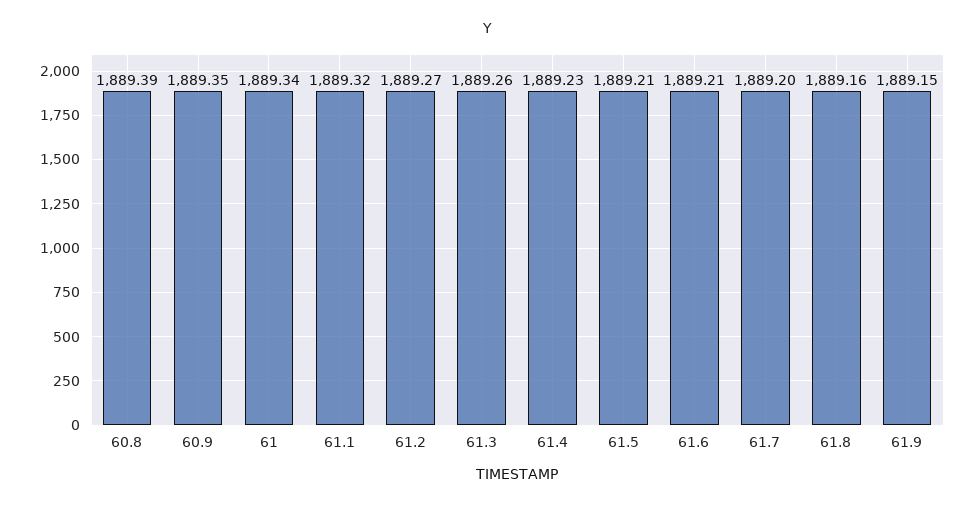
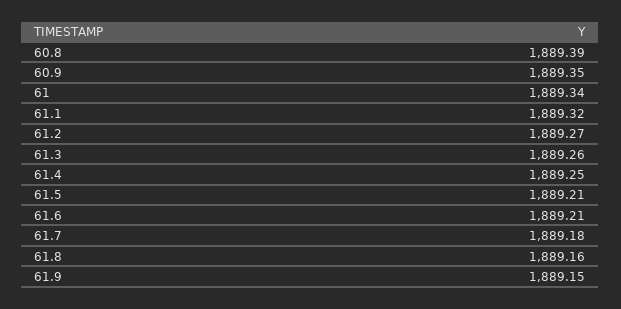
61.4: 1889.23 -> 1889.25
61.7: 1889.2 -> 1889.18

